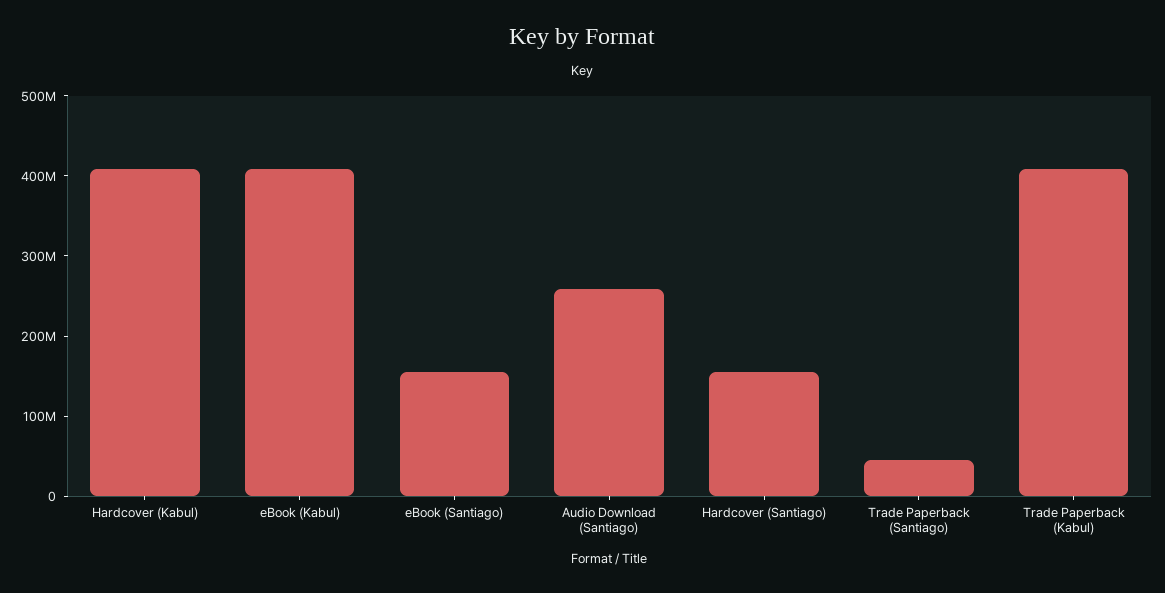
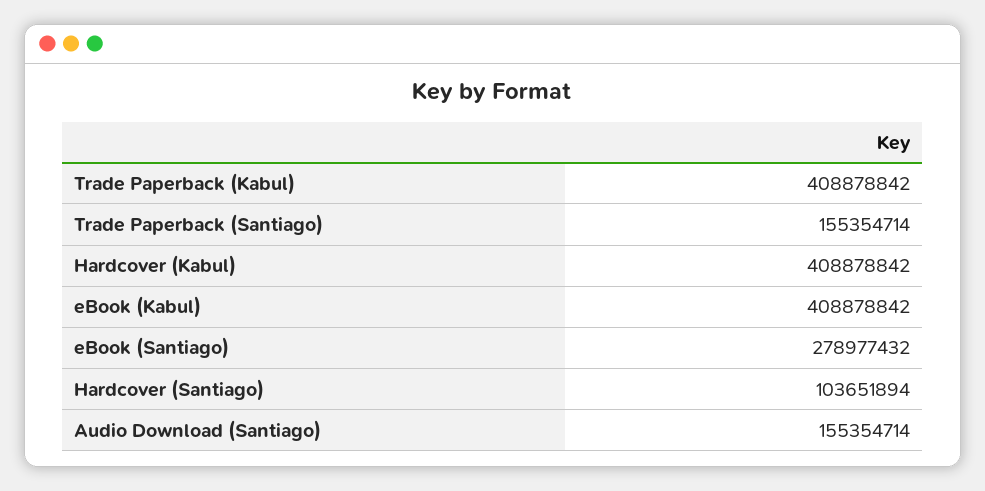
eBook (Santiago): 160000000 -> 278977432
Audio Download (Santiago): 260000000 -> 155354714
Hardcover (Santiago): 160000000 -> 103651894
Trade Paperback (Santiago): 40000000 -> 155354714

